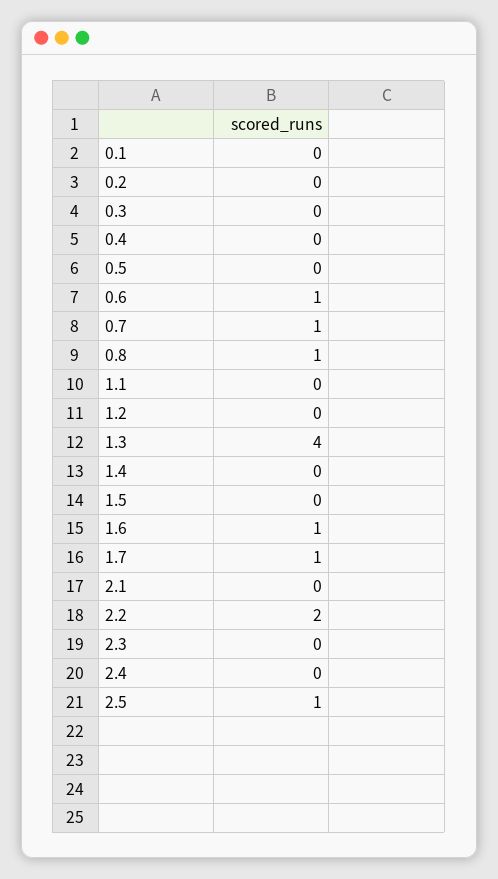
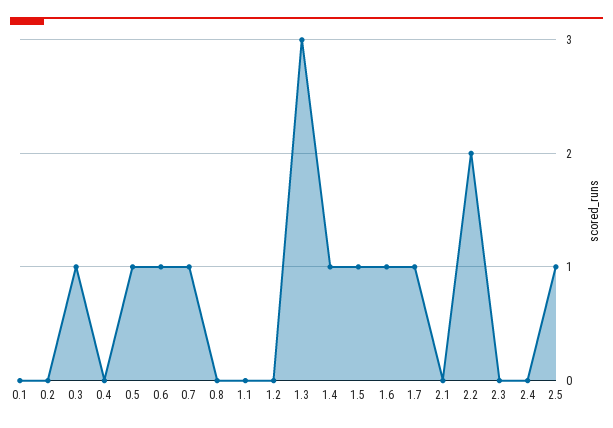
0.3: 0 -> 1
0.5: 0 -> 1
0.8: 1 -> 0
1.3: 4 -> 3
1.4: 0 -> 1
1.5: 0 -> 1

